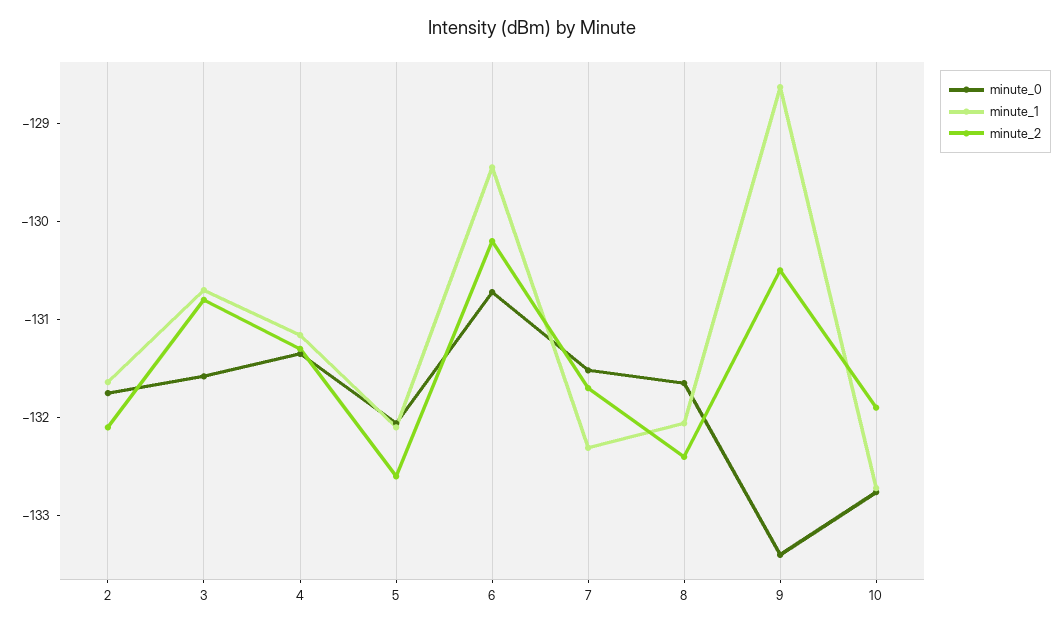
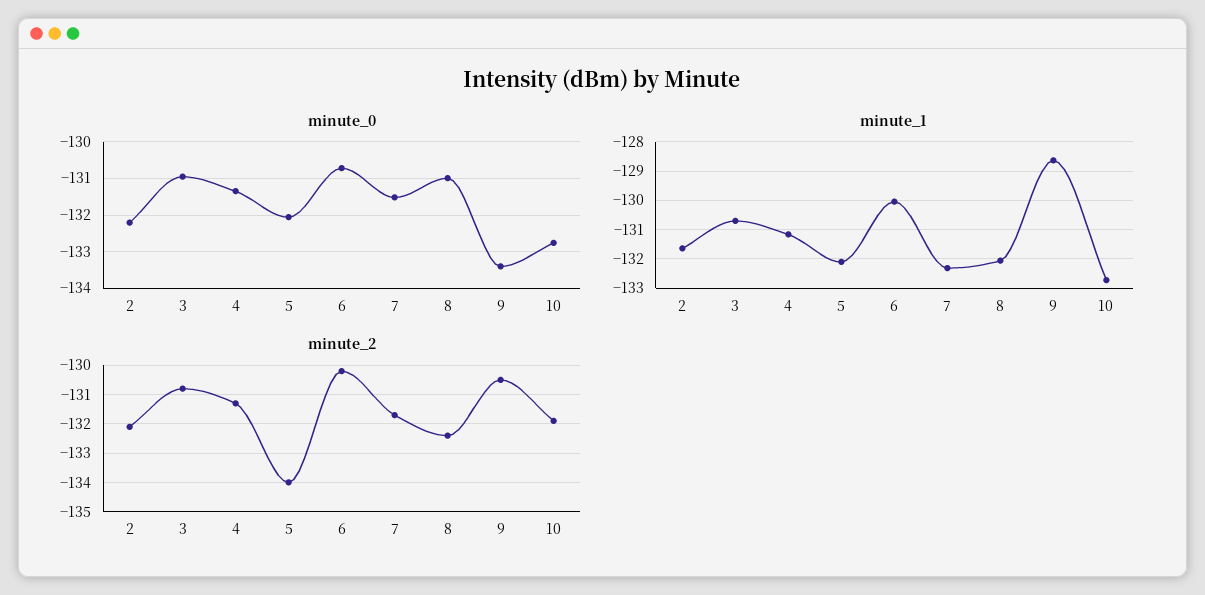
minute_0, 2: -131.8 -> -132.2
minute_0, 3: -131.6 -> -131
minute_2, 5: -132.6 -> -134
minute_1, 6: -129.4 -> -130
minute_0, 8: -131.6 -> -131

